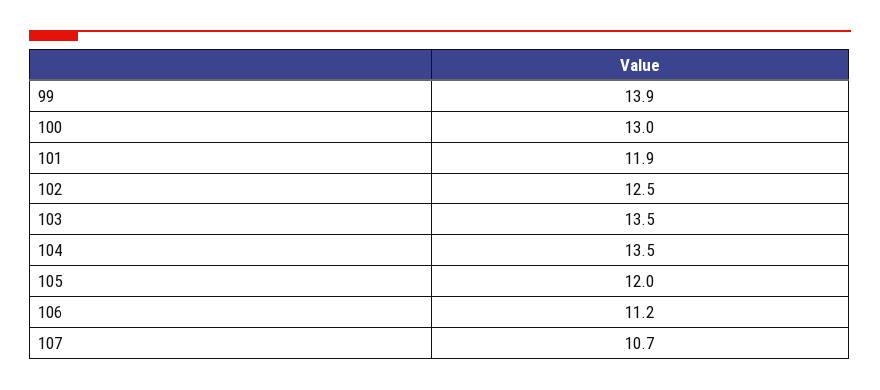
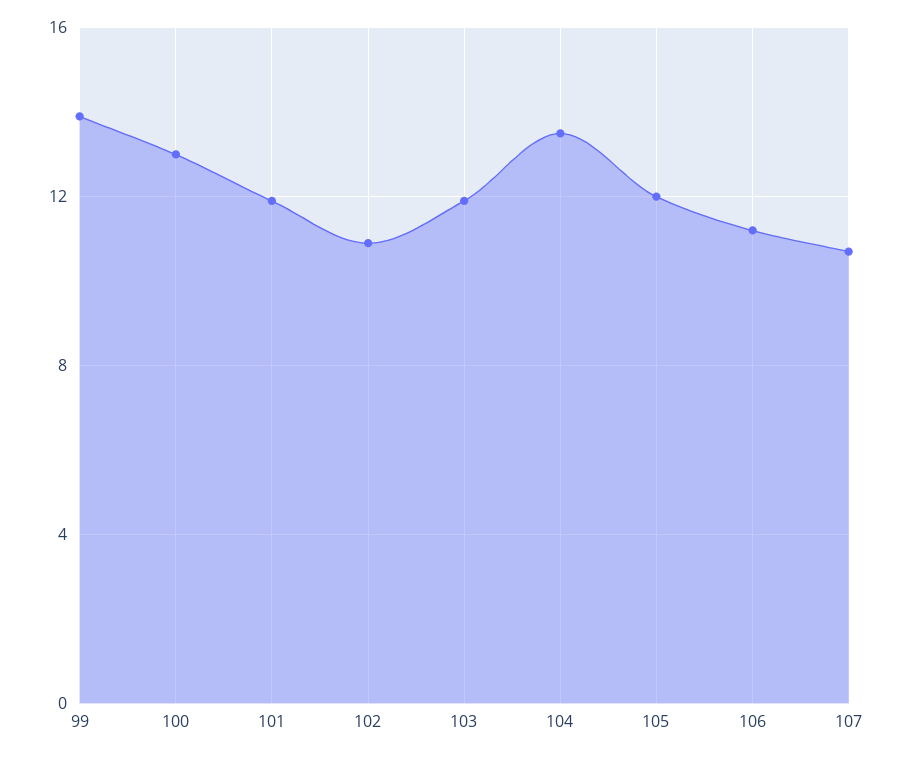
102: 12.5 -> 11
103: 13.5 -> 12

